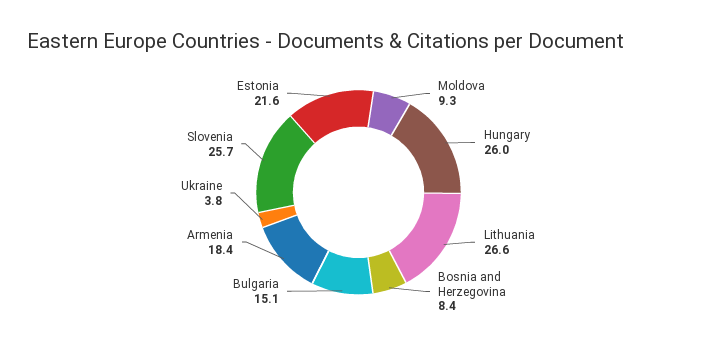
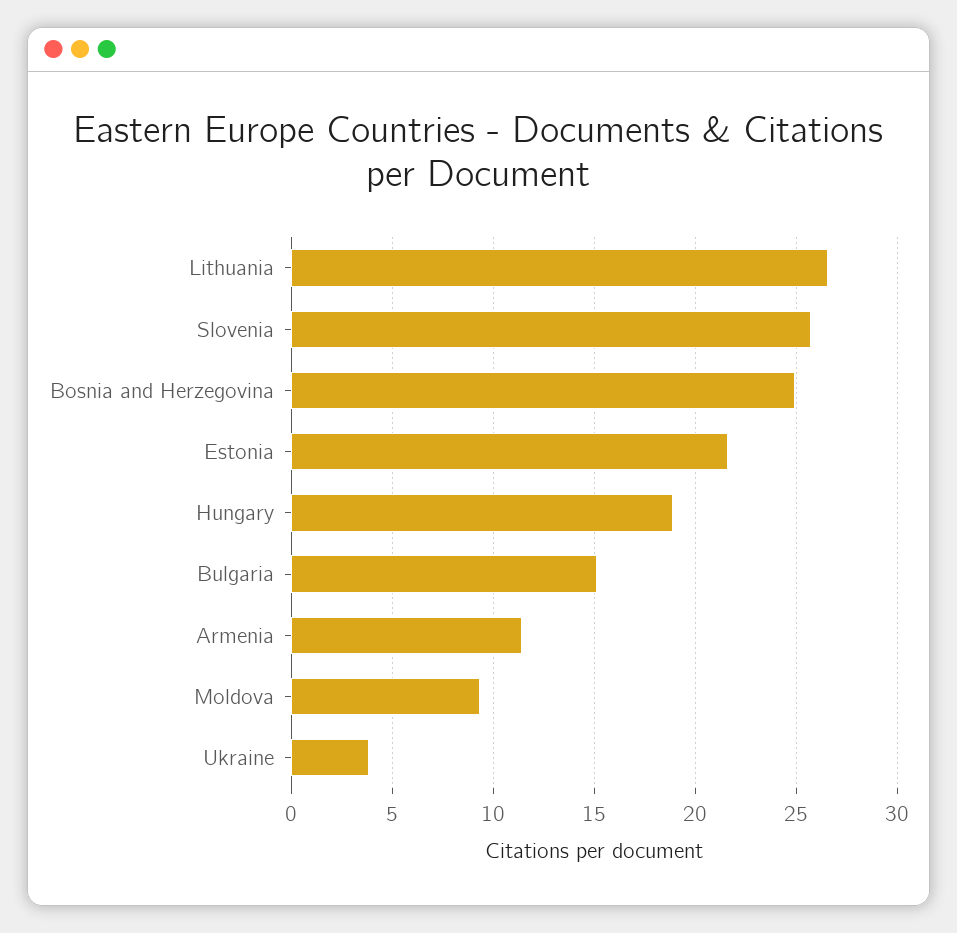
Hungary: 26 -> 19
Bosnia and Herzegovina: 8.4 -> 25
Armenia: 18.4 -> 11.5

